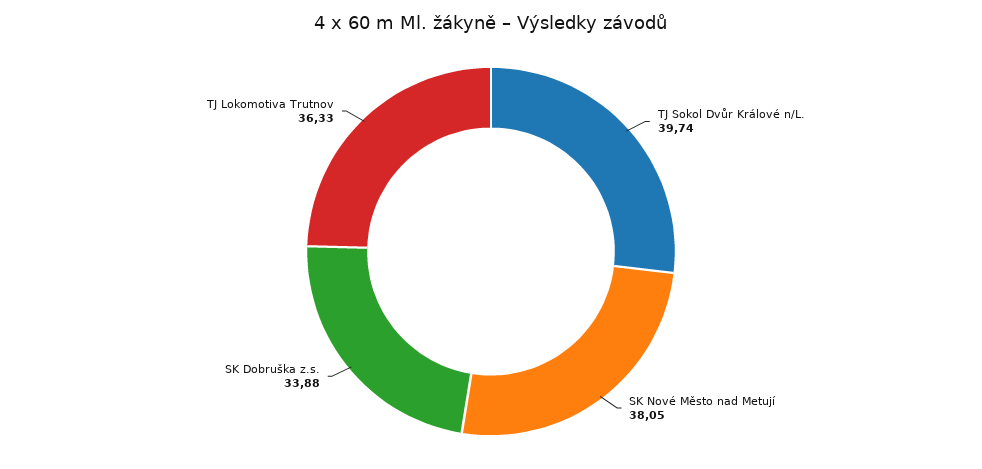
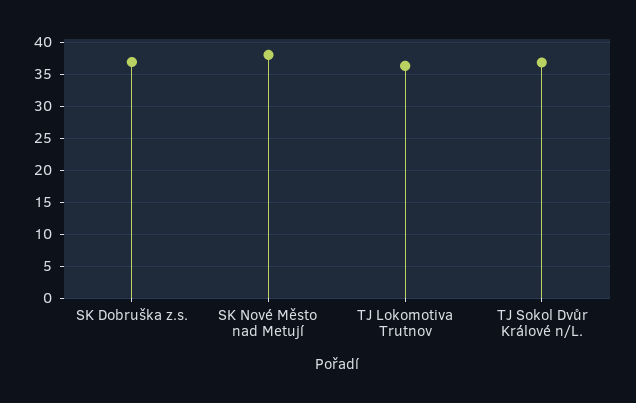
TJ Sokol Dvůr Králové n/L.: 39.74 -> 37
SK Dobruška z.s.: 33.88 -> 37

